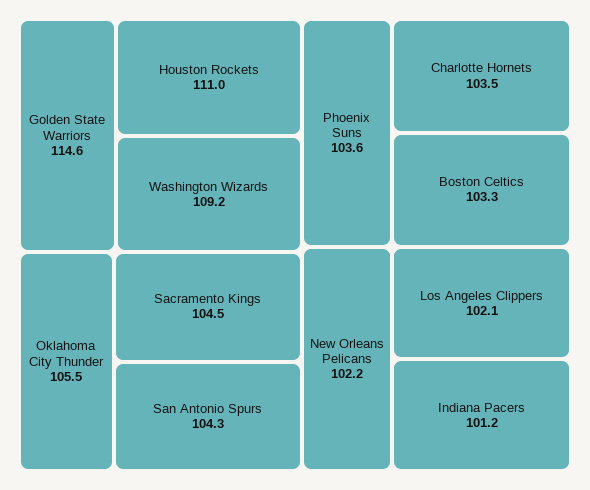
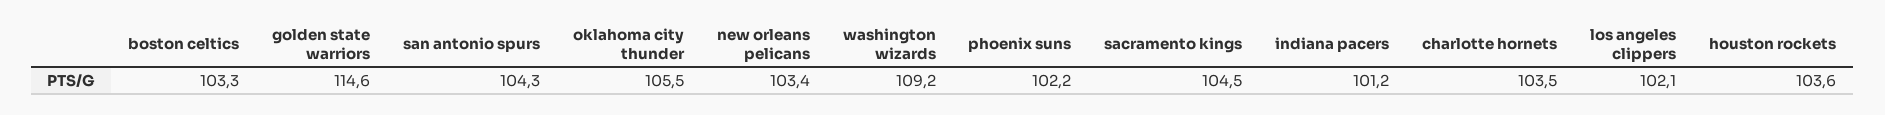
Houston Rockets: 111 -> 103.6
Phoenix Suns: 103.6 -> 102.2
New Orleans Pelicans: 102.2 -> 103.4

